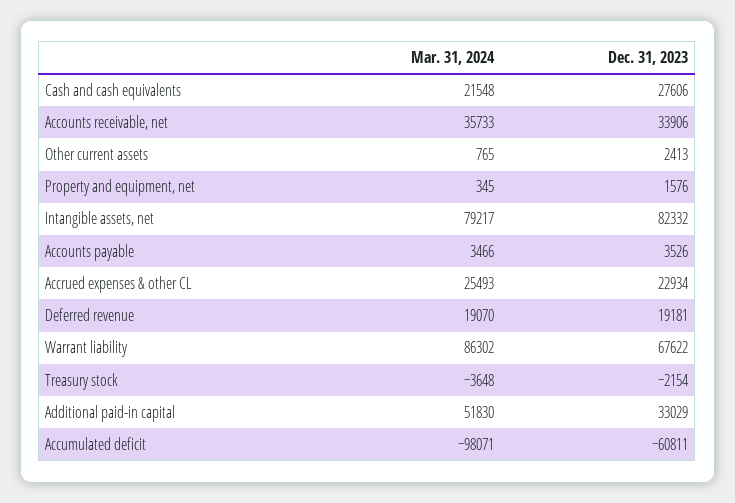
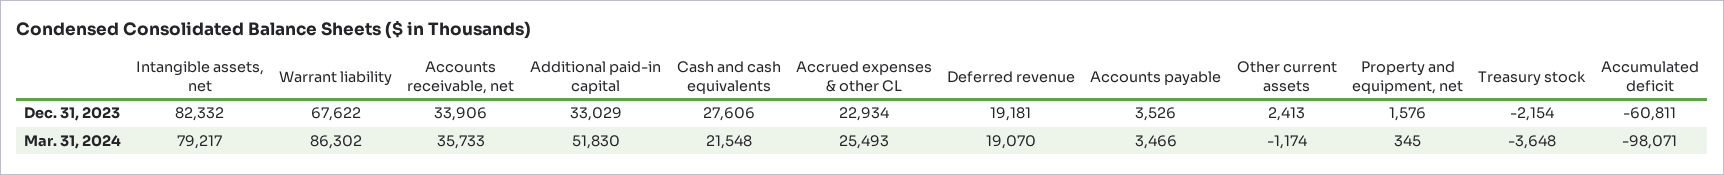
Mar. 31, 2024, Other current assets: 765 -> -1174

